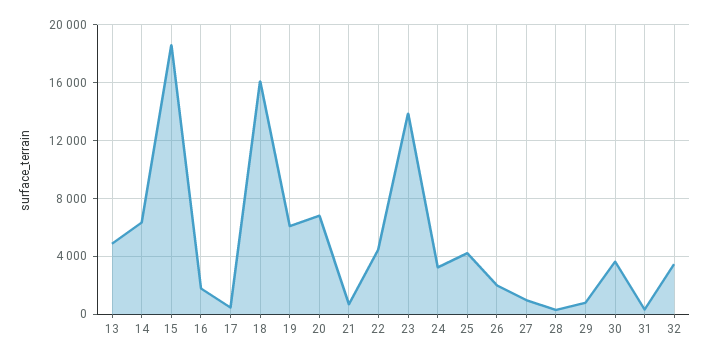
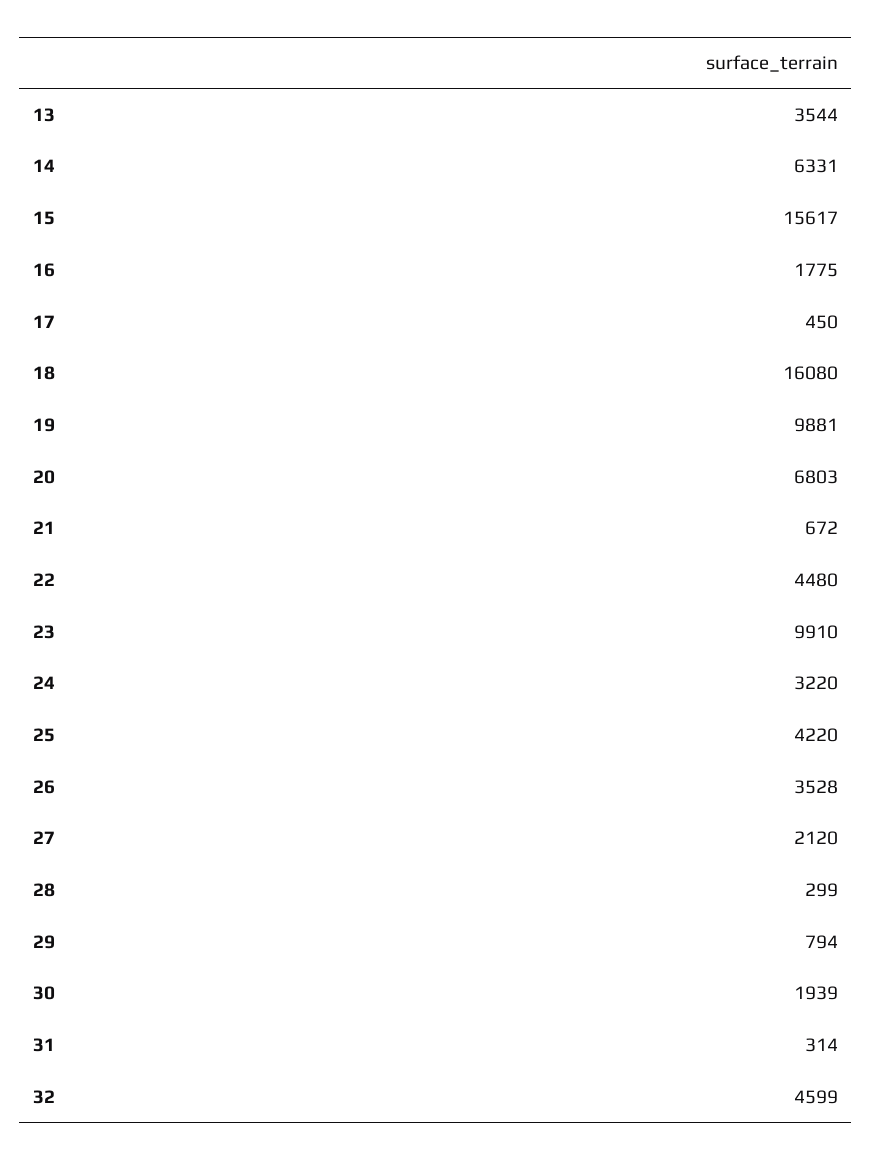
13: 5000 -> 3544
15: 18500 -> 15617
19: 6000 -> 9881
23: 14000 -> 9910
26: 2000 -> 3528
27: 1000 -> 2120
30: 3500 -> 1939
32: 3500 -> 4599

